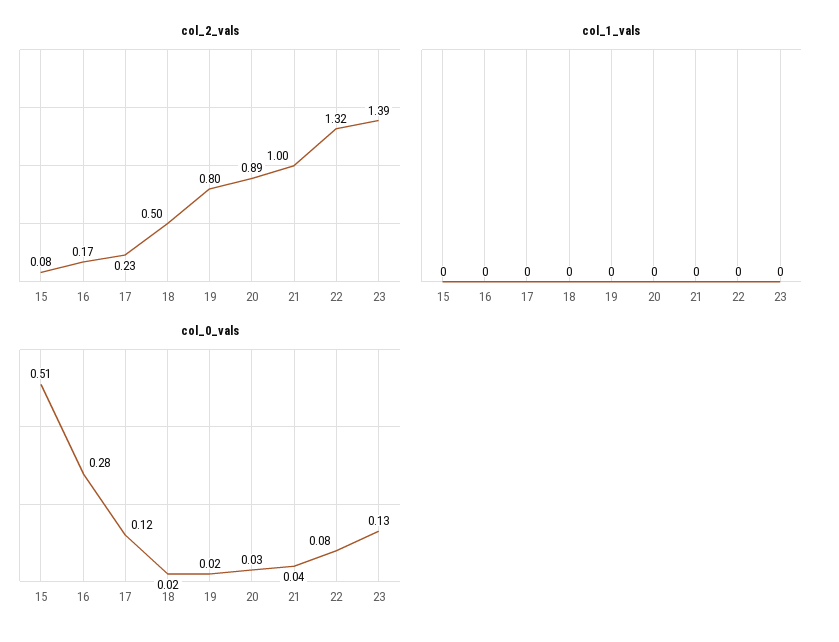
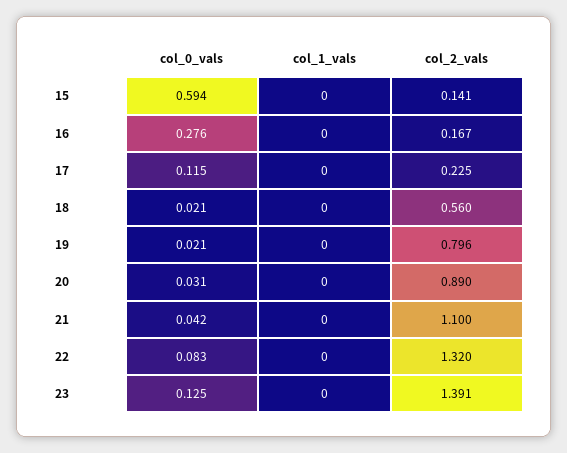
col_2_vals, 15: 0.08 -> 0.141
col_2_vals, 18: 0.5 -> 0.56
col_2_vals, 21: 1 -> 1.1
col_0_vals, 15: 0.51 -> 0.594

